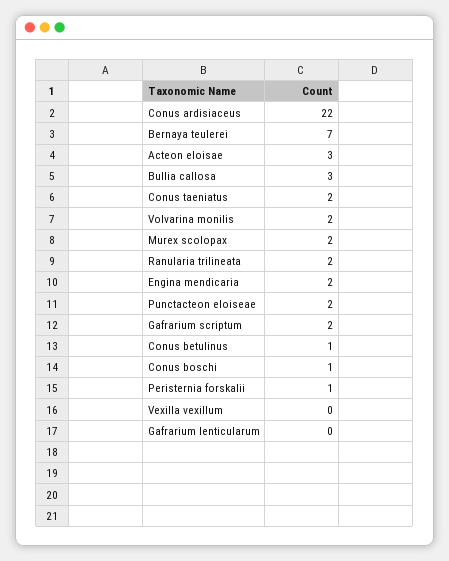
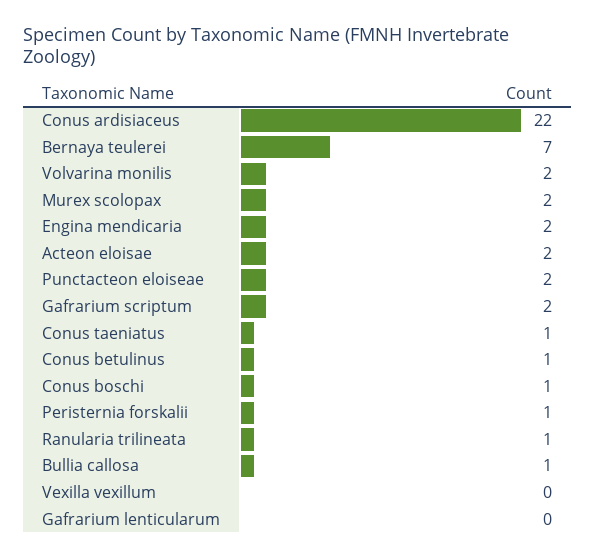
Acteon eloisae: 3 -> 2
Bullia callosa: 3 -> 1
Conus taeniatus: 2 -> 1
Ranularia trilineata: 2 -> 1

